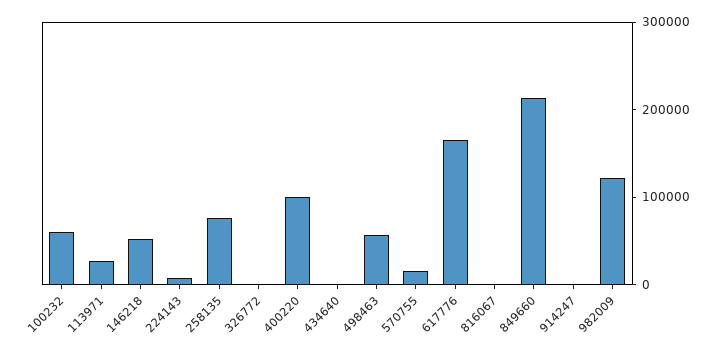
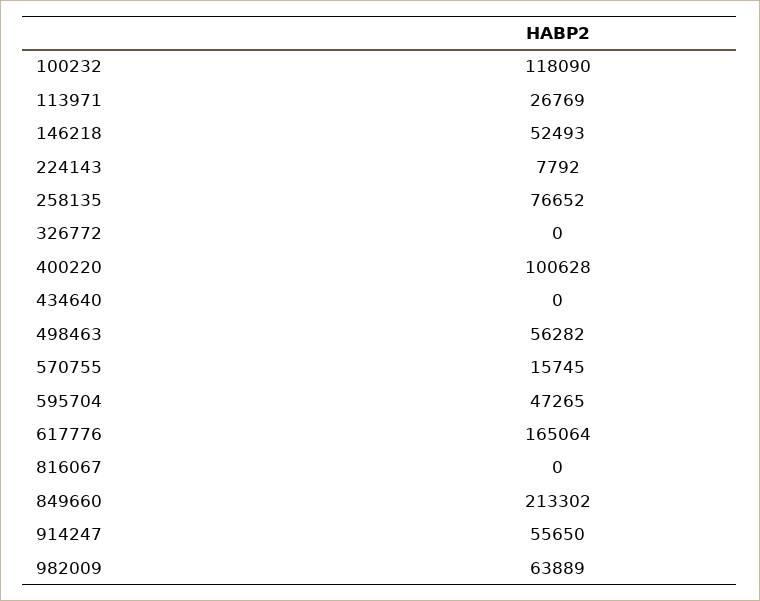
100232: 60000 -> 118090
914247: 0 -> 55650
982009: 120000 -> 63889
595704: none -> 47265

